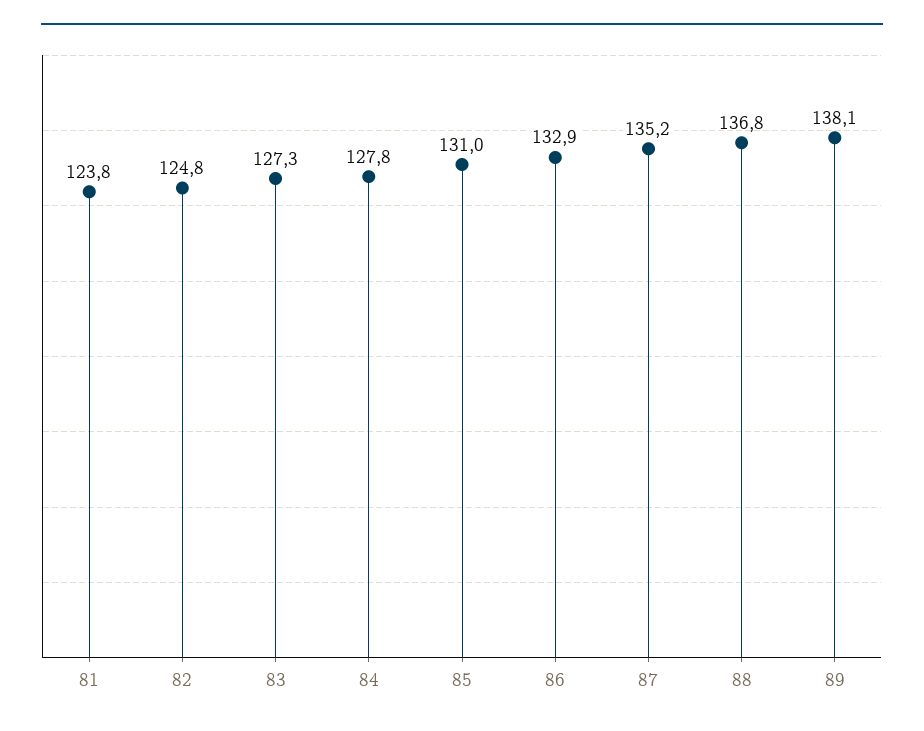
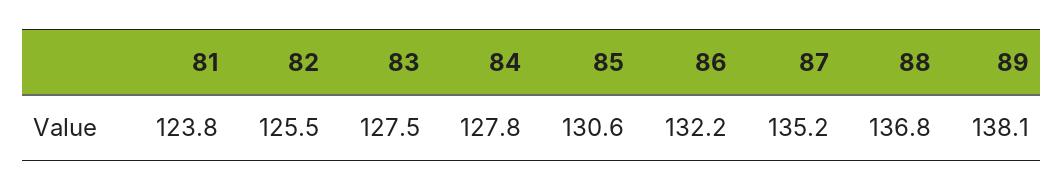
82: 124.8 -> 125.5
83: 127.3 -> 127.5
85: 131 -> 130.6
86: 132.9 -> 132.2

